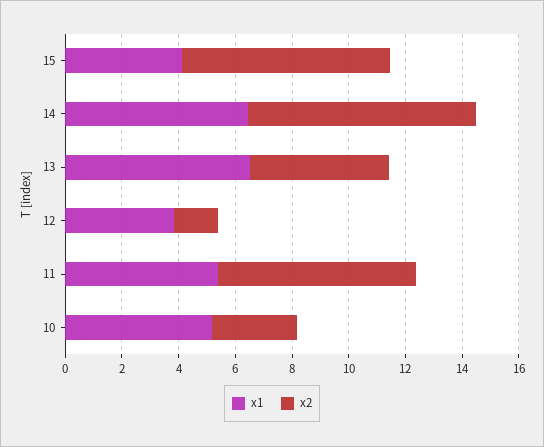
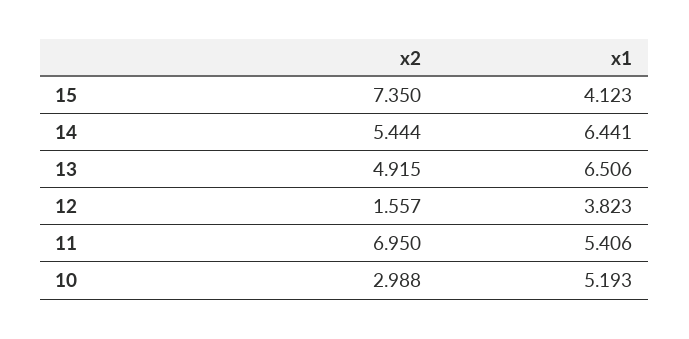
x2, 14: 8 -> 5.444

